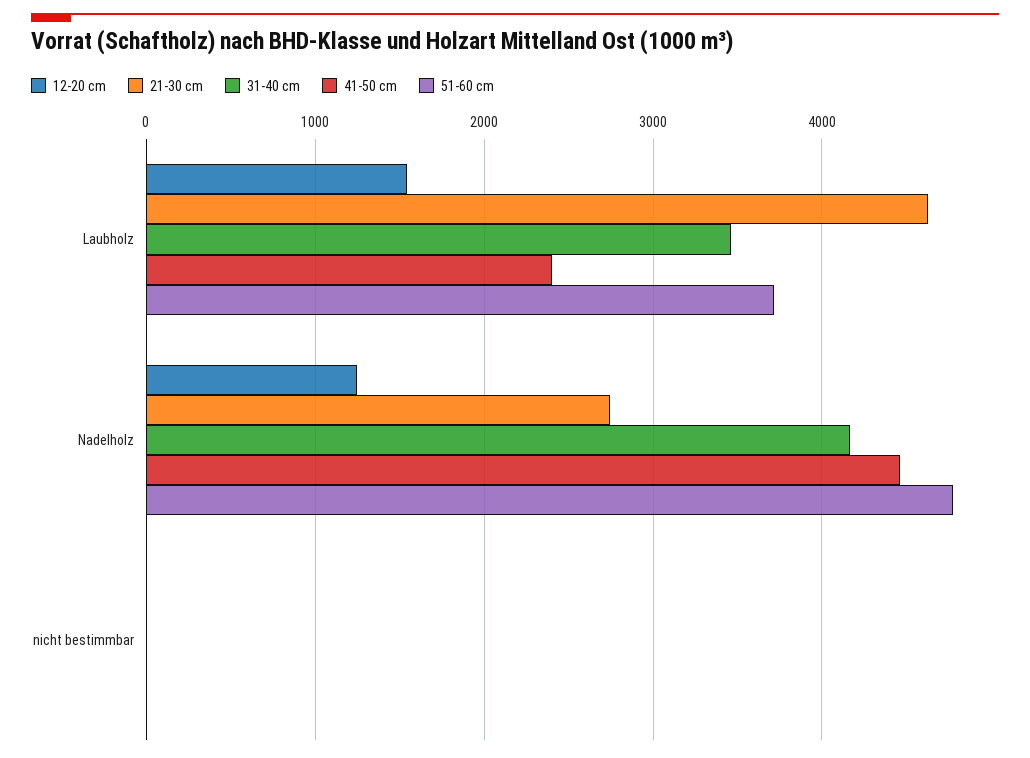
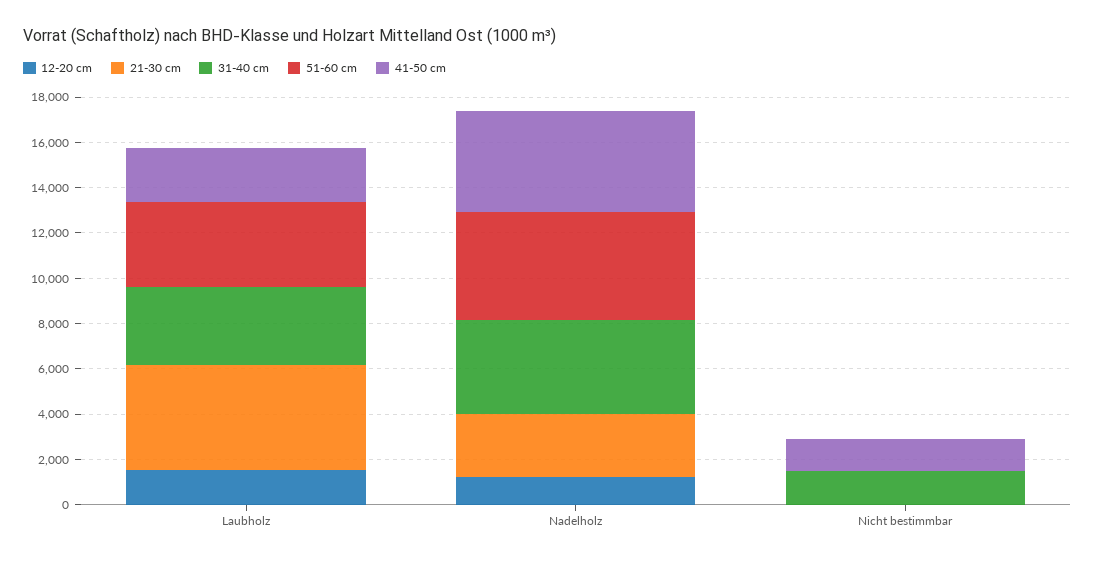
31-40 cm, nicht bestimmbar: 0 -> 1500
41-50 cm, nicht bestimmbar: 0 -> 1500

